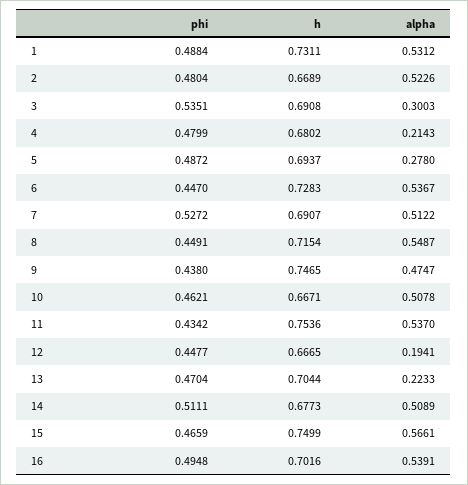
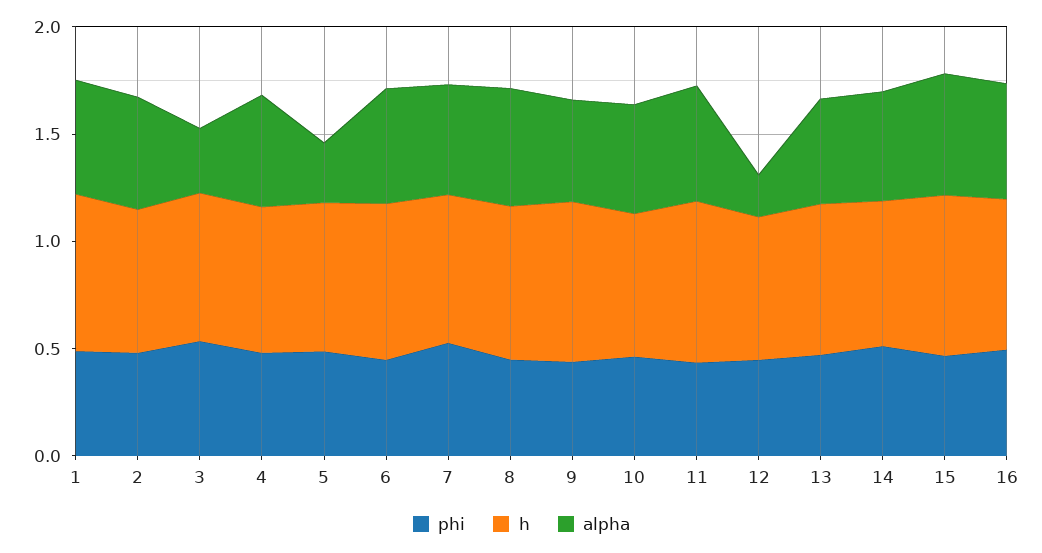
alpha, 4: 0.2143 -> 0.5
alpha, 13: 0.2233 -> 0.5

